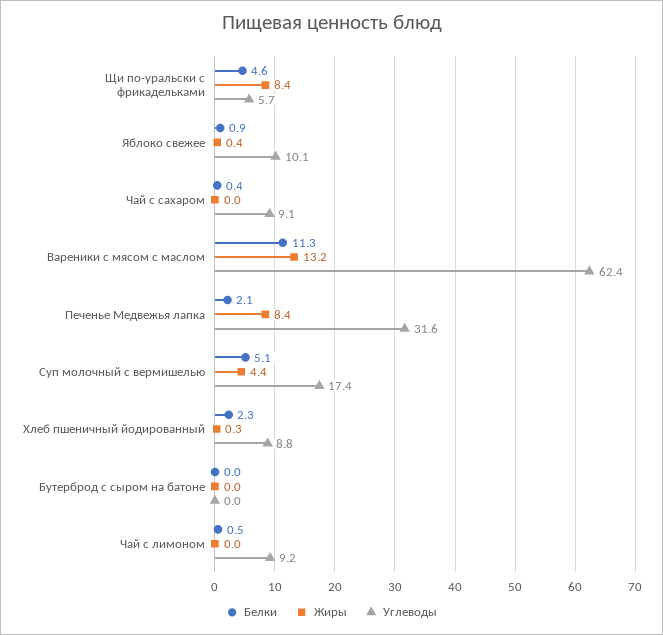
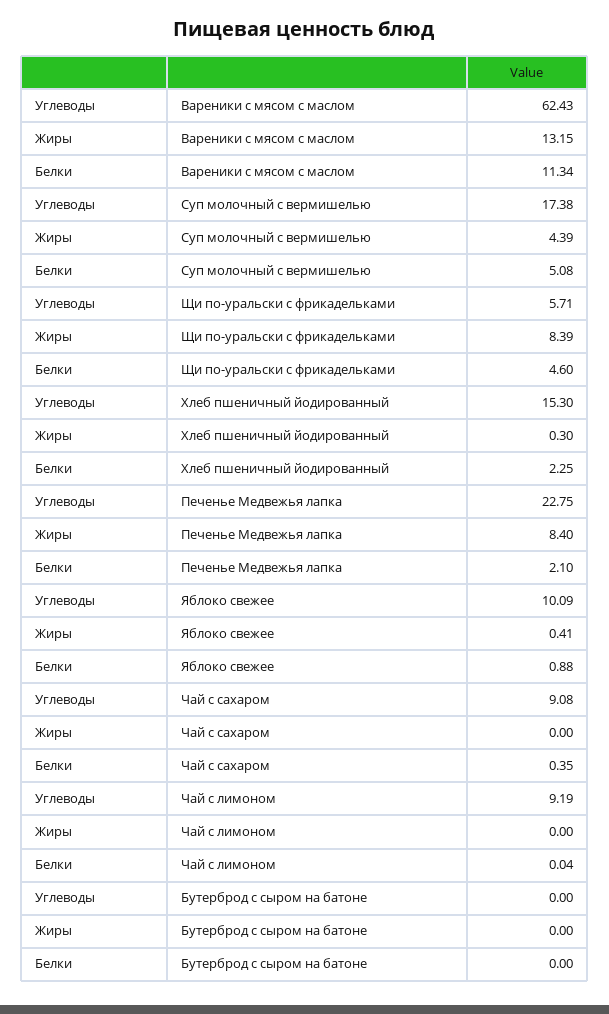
Углеводы, Печенье Медвежья лапка: 31.6 -> 22.75
Углеводы, Хлеб пшеничный йодированный: 8.8 -> 15.3
Белки, Чай с лимоном: 0.5 -> 0.04

